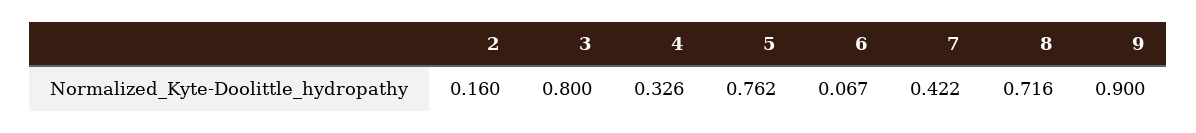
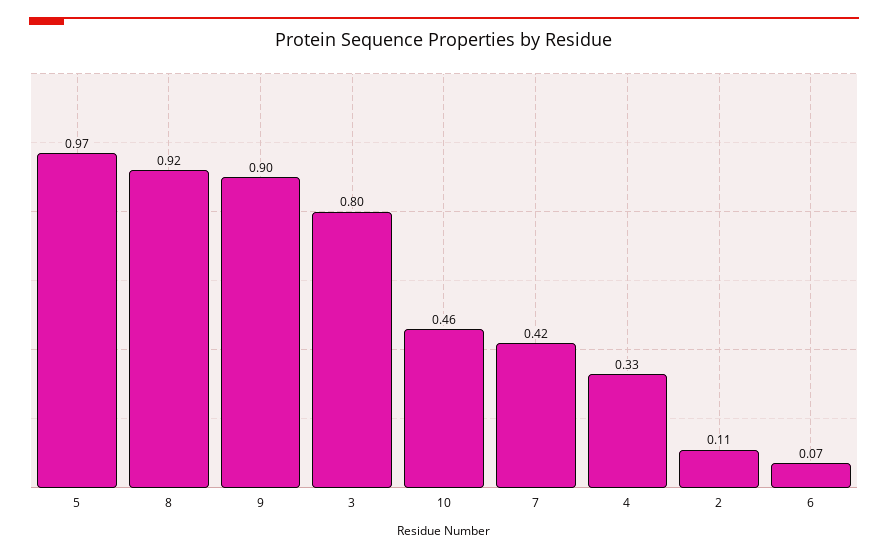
2: 0.16 -> 0.11
5: 0.762 -> 0.97
8: 0.716 -> 0.92
10: none -> 0.46

